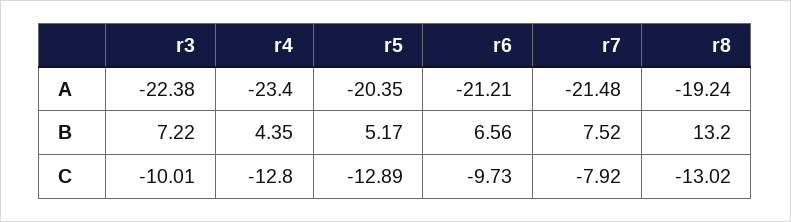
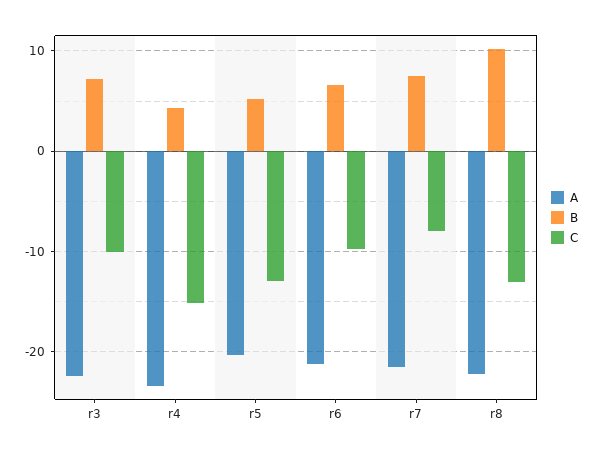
A, r8: -19.24 -> -22
B, r8: 13.2 -> 10
C, r4: -12.8 -> -15

